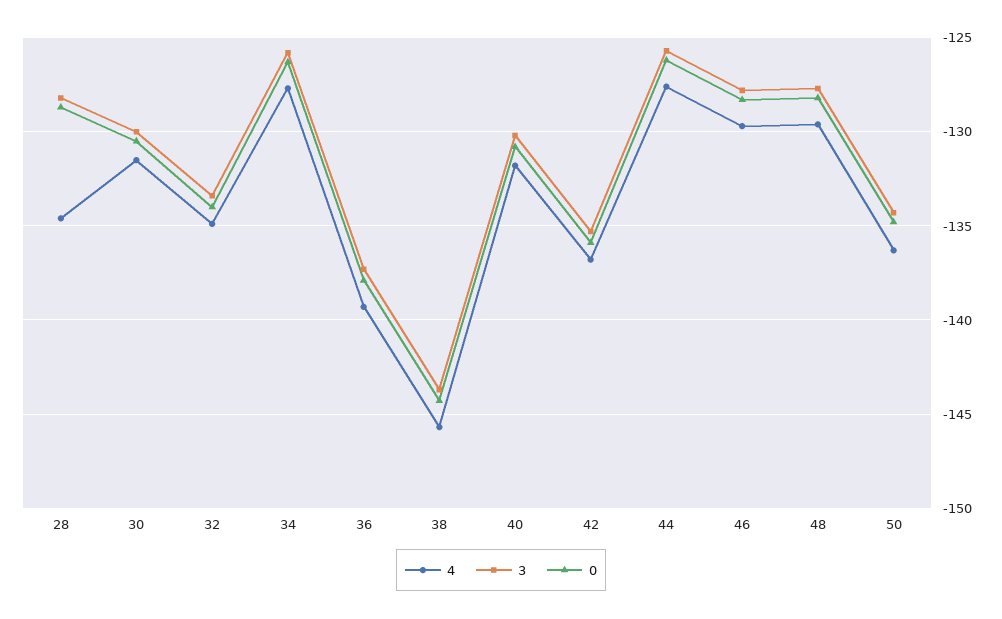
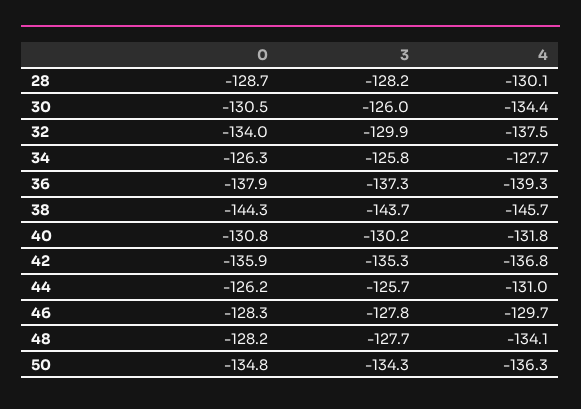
4, 28: -134.5 -> -130.1
4, 30: -131.5 -> -134.4
3, 30: -130 -> -126
4, 32: -135 -> -137.5
3, 32: -133.5 -> -129.9
4, 44: -127.5 -> -131
4, 48: -129.5 -> -134.1

